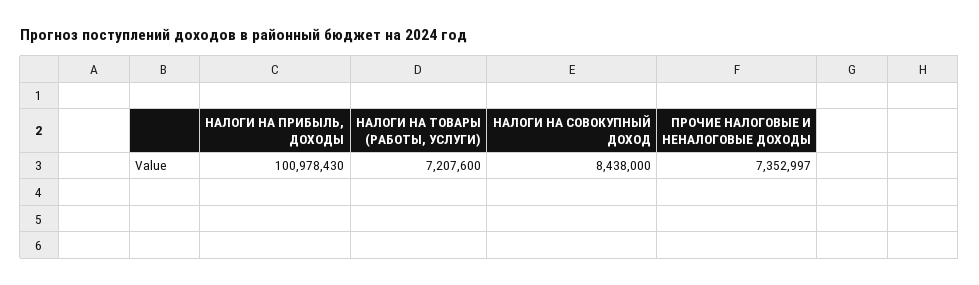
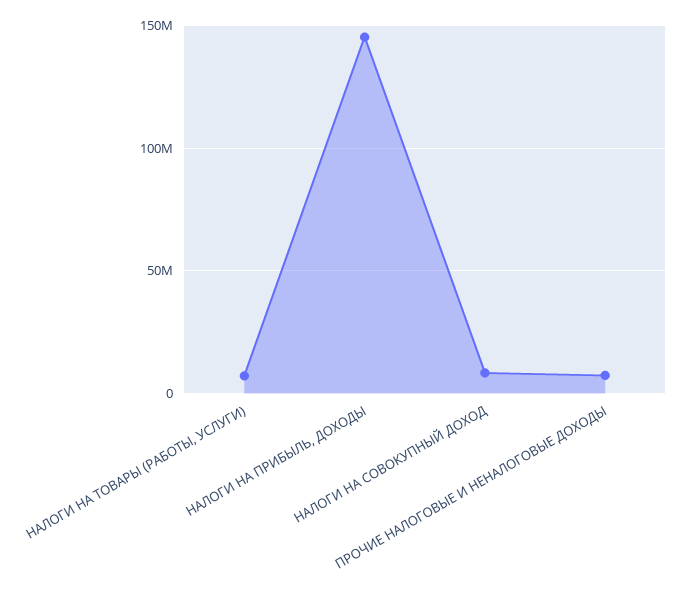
НАЛОГИ НА ПРИБЫЛЬ, ДОХОДЫ: 100978430 -> 145000000

